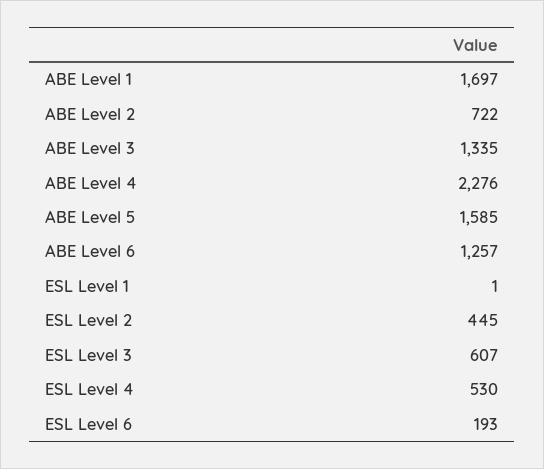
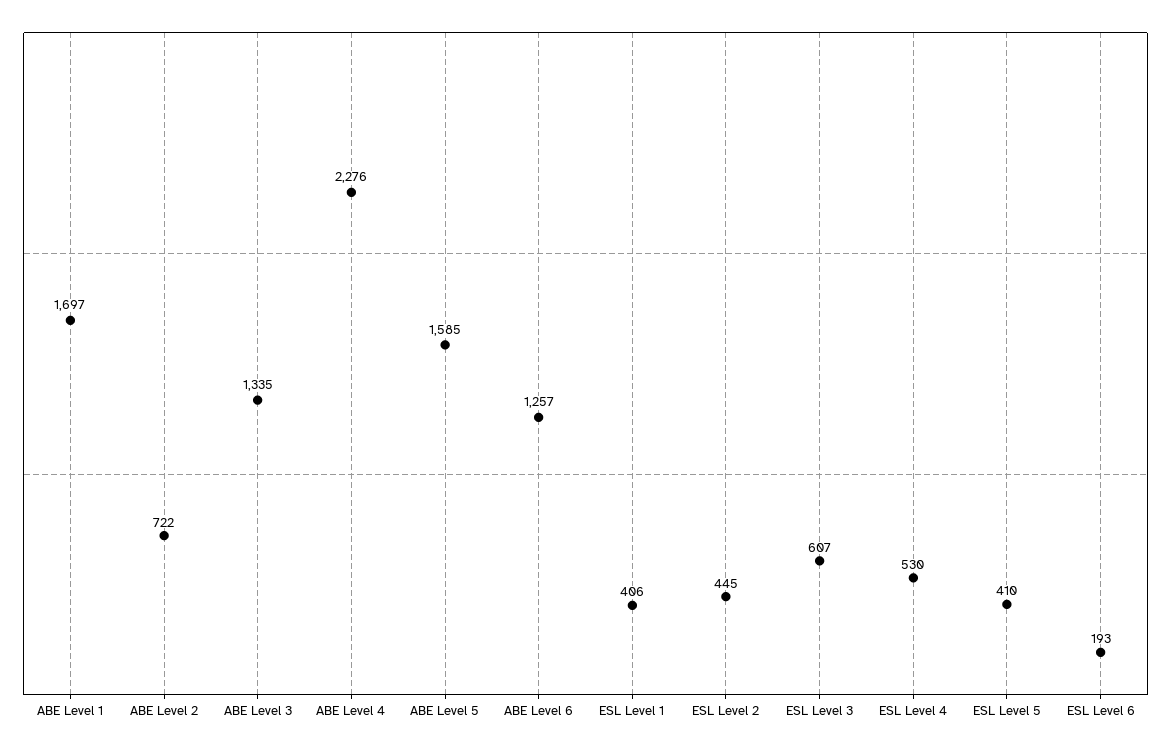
ESL Level 1: 1 -> 406
ESL Level 5: none -> 410

